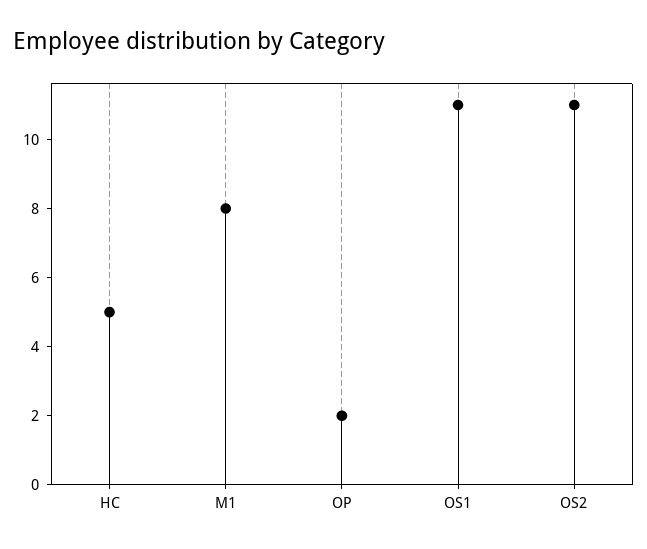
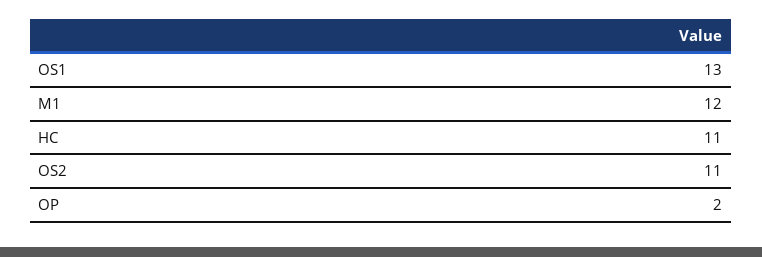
HC: 5 -> 11
M1: 8 -> 12
OS1: 11 -> 13

